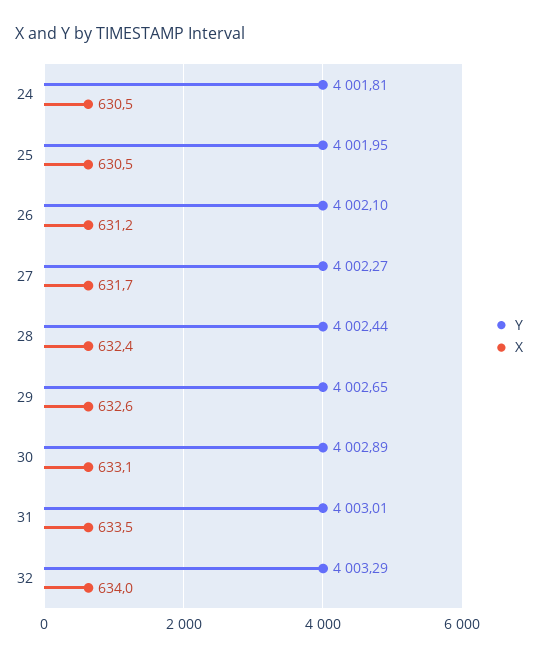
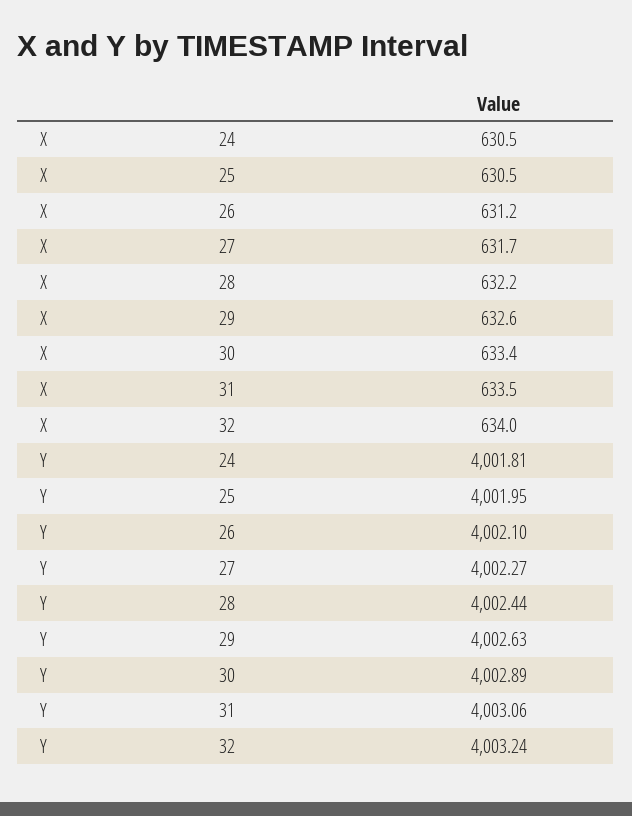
X, 28: 632.4 -> 632.2
Y, 29: 4002.65 -> 4002.63
X, 30: 633.1 -> 633.4
Y, 31: 4003.01 -> 4003.06
Y, 32: 4003.29 -> 4003.24

